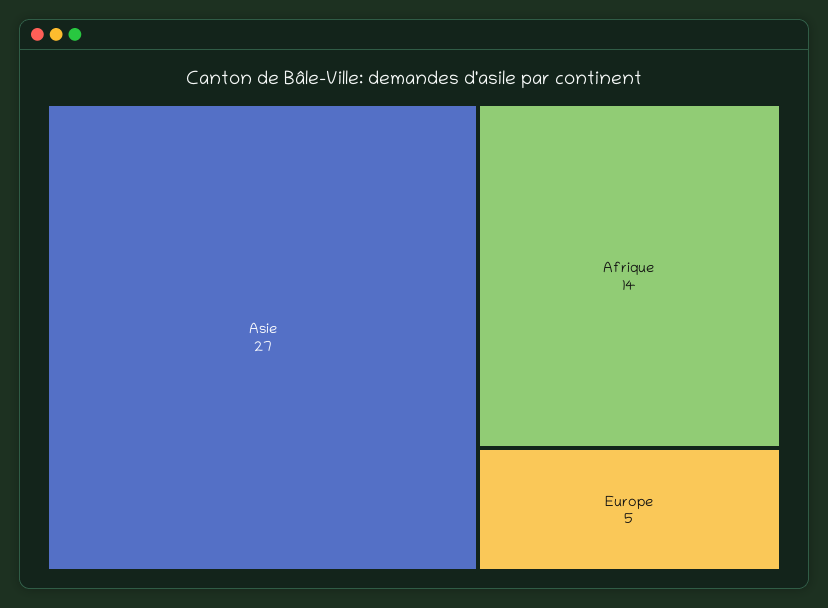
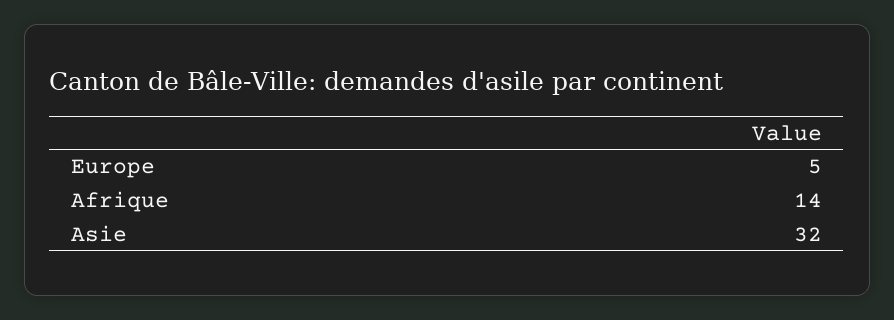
Asie: 27 -> 32

